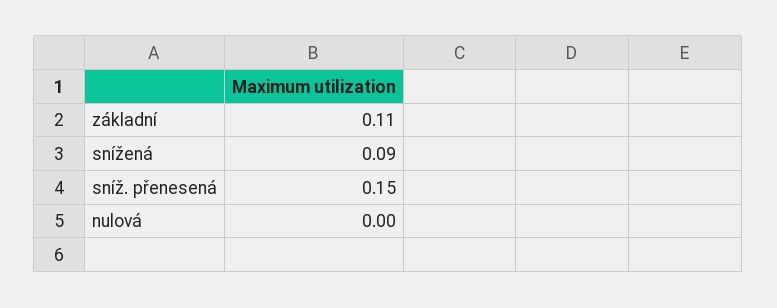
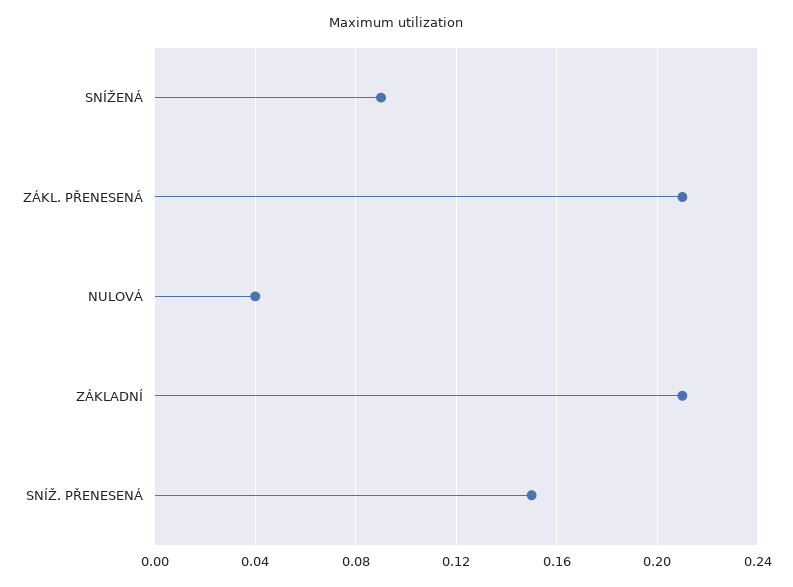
základní: 0.11 -> 0.21
nulová: 0 -> 0.04
ZÁKL. PŘENESENÁ: none -> 0.21

